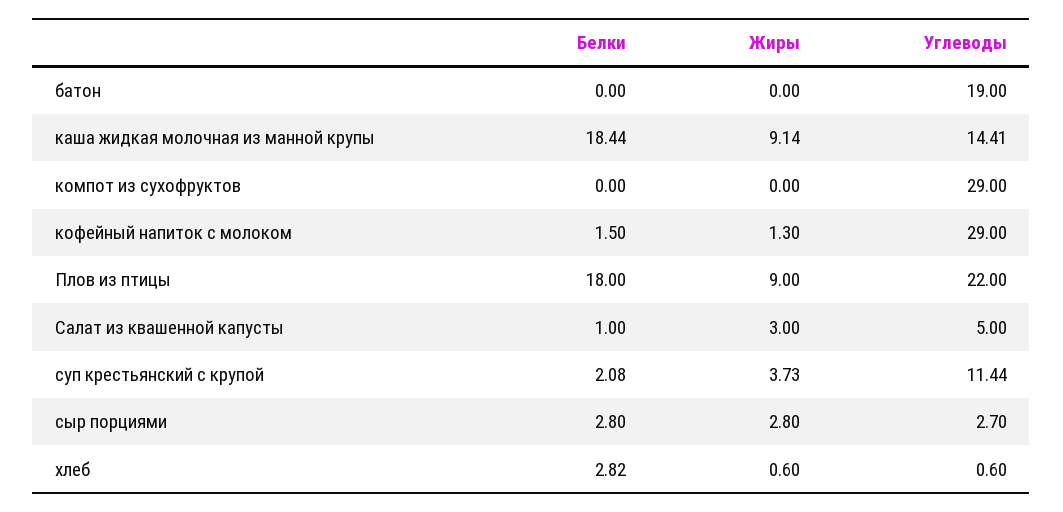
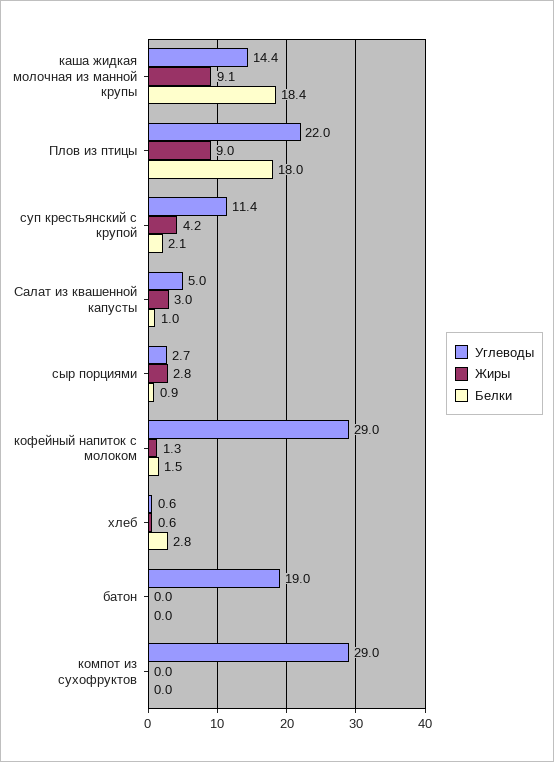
Жиры, суп крестьянский с крупой: 3.73 -> 4.2
Белки, сыр порциями: 2.8 -> 0.9

